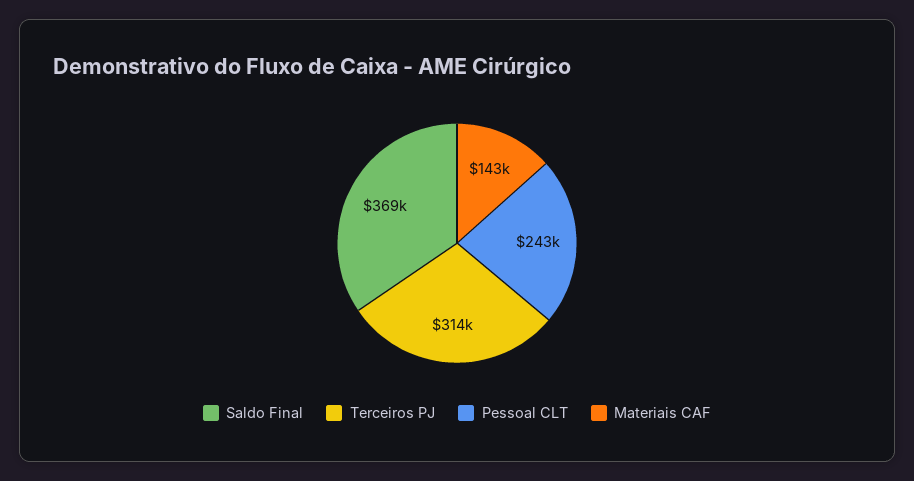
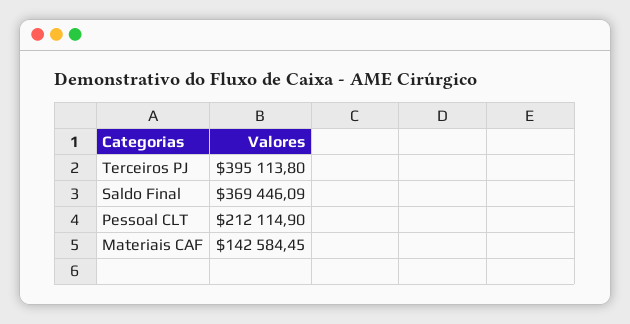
Terceiros PJ: 314000 -> 395113.8
Pessoal CLT: 243000 -> 212114.9

